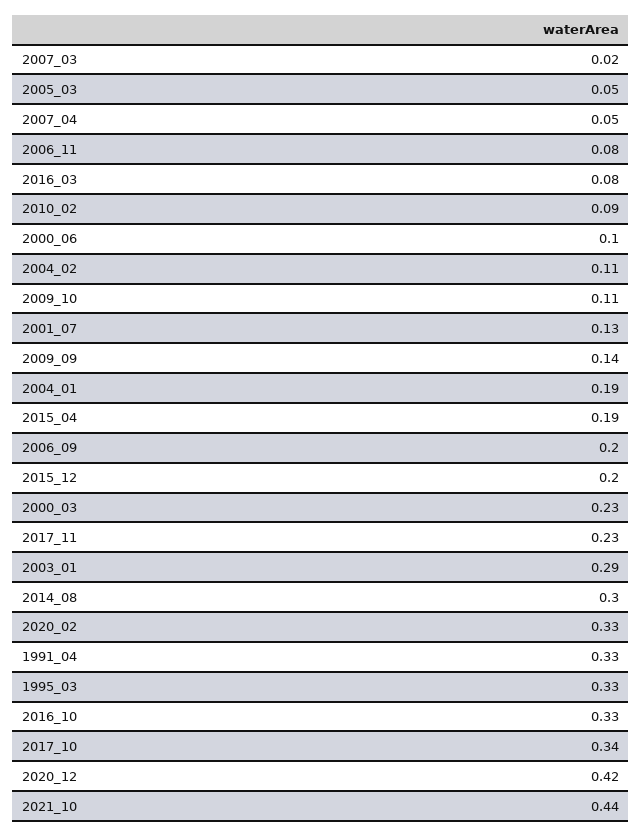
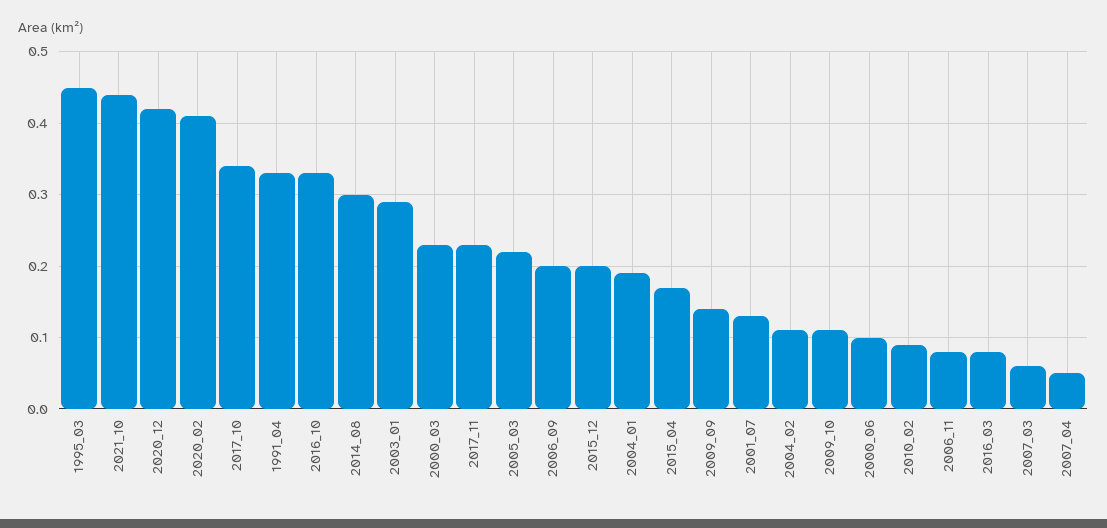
2007_03: 0.02 -> 0.06
2005_03: 0.05 -> 0.22
2015_04: 0.19 -> 0.17
2020_02: 0.33 -> 0.41
1995_03: 0.33 -> 0.45

